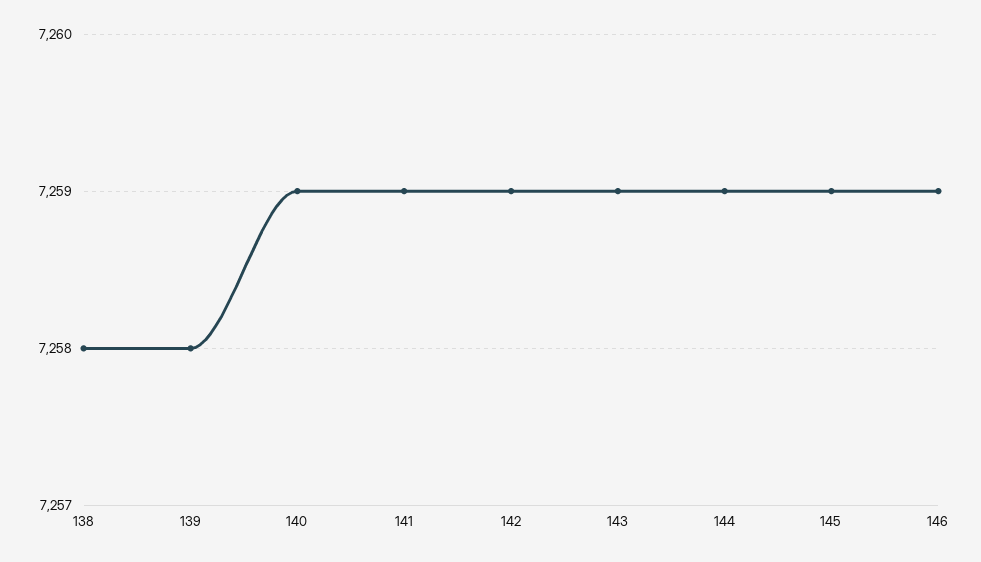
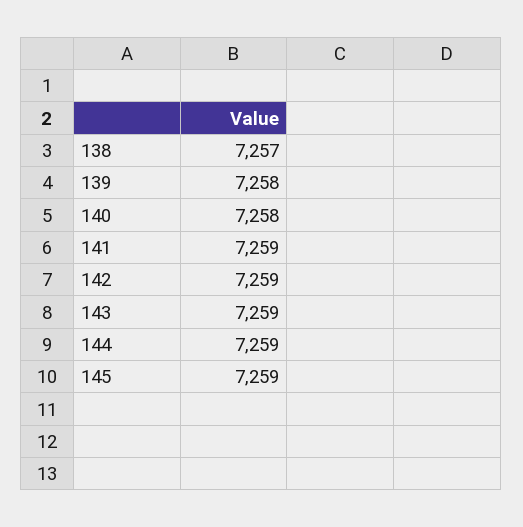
138: 7258 -> 7257
140: 7259 -> 7258
146: 7259 -> none

